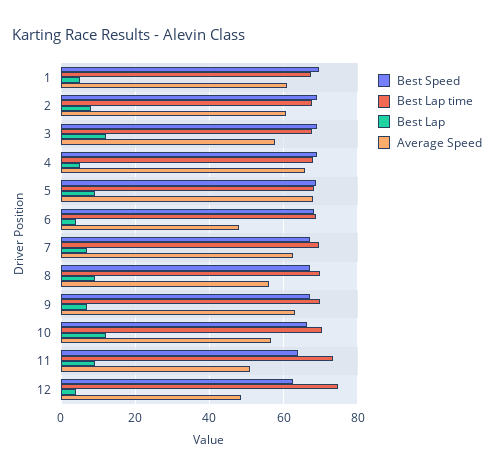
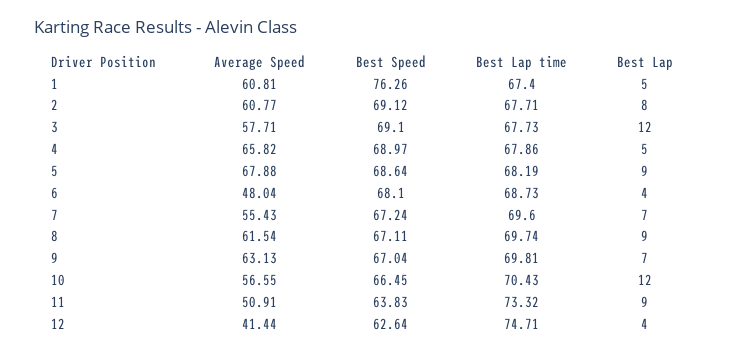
Best Speed, 1: 70 -> 76.26
Average Speed, 7: 62 -> 55.43
Average Speed, 8: 56 -> 61.54
Average Speed, 12: 48 -> 41.44

